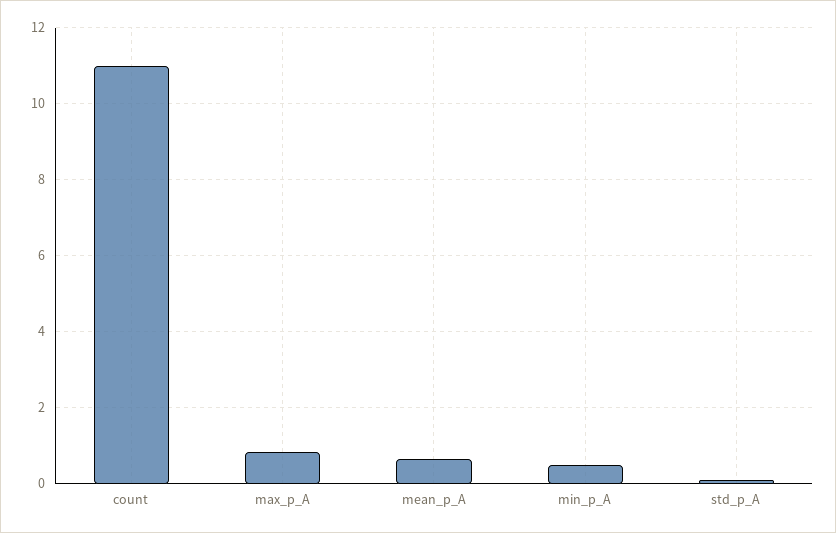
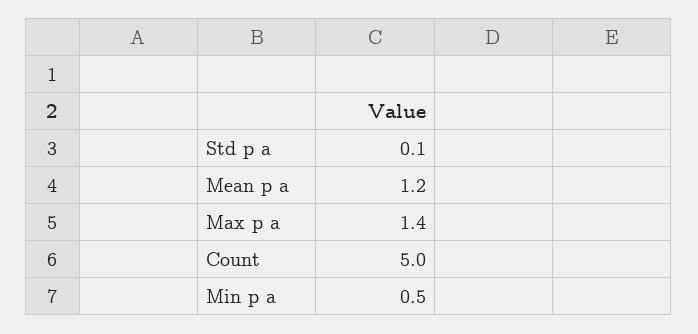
count: 11 -> 5
max_p_A: 0.8 -> 1.4
mean_p_A: 0.6 -> 1.2

